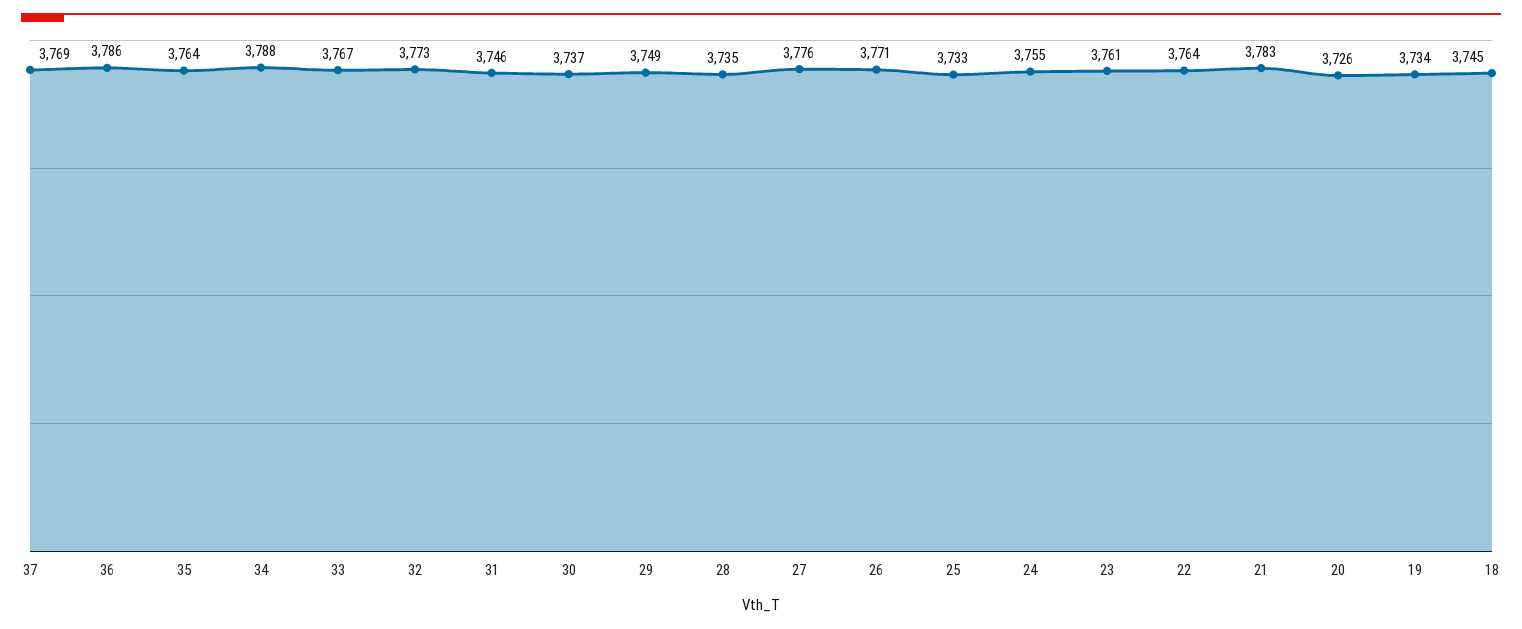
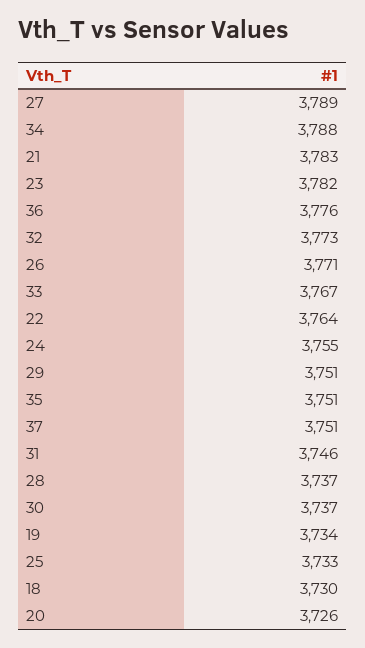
37: 3769 -> 3751
36: 3786 -> 3776
35: 3764 -> 3751
29: 3749 -> 3751
28: 3735 -> 3737
27: 3776 -> 3789
23: 3761 -> 3782
18: 3745 -> 3730

